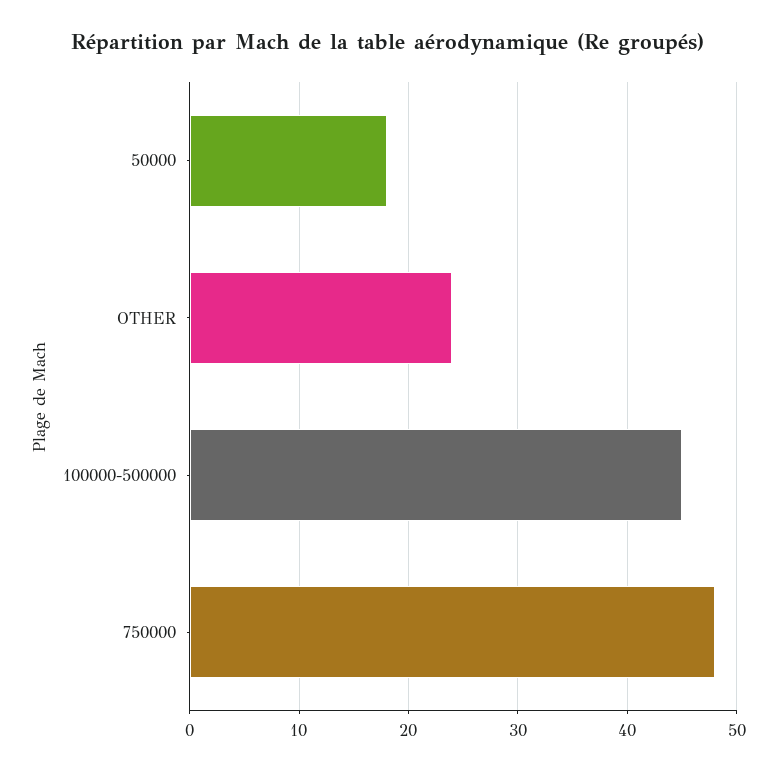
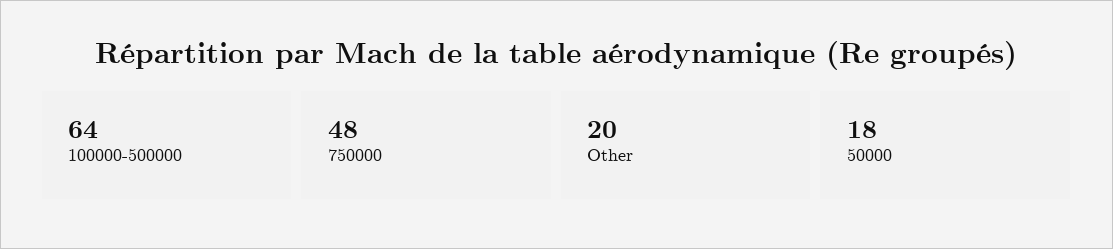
OTHER: 24 -> 20
100000-500000: 45 -> 64

